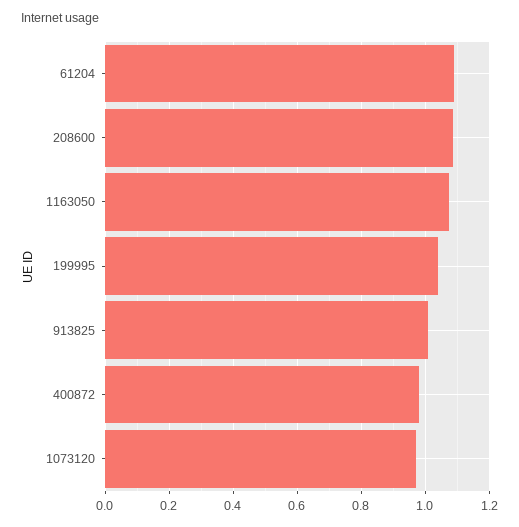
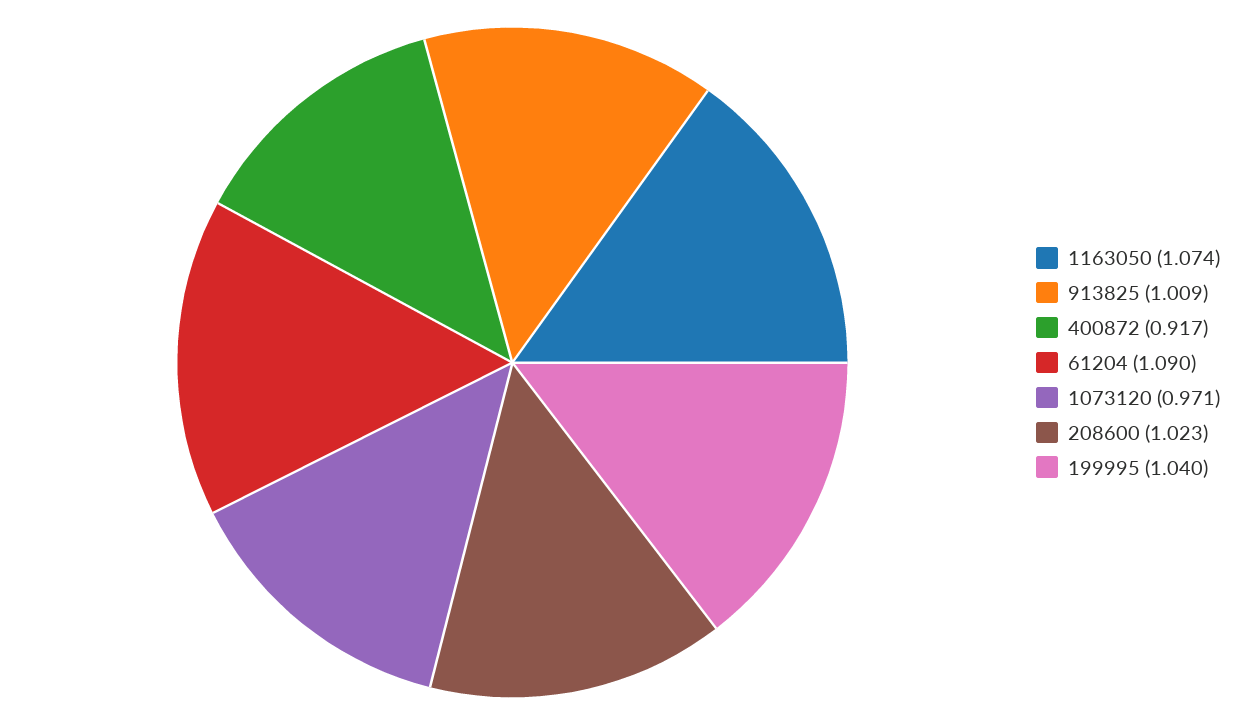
208600: 1.08 -> 1.023
400872: 0.98 -> 0.917

